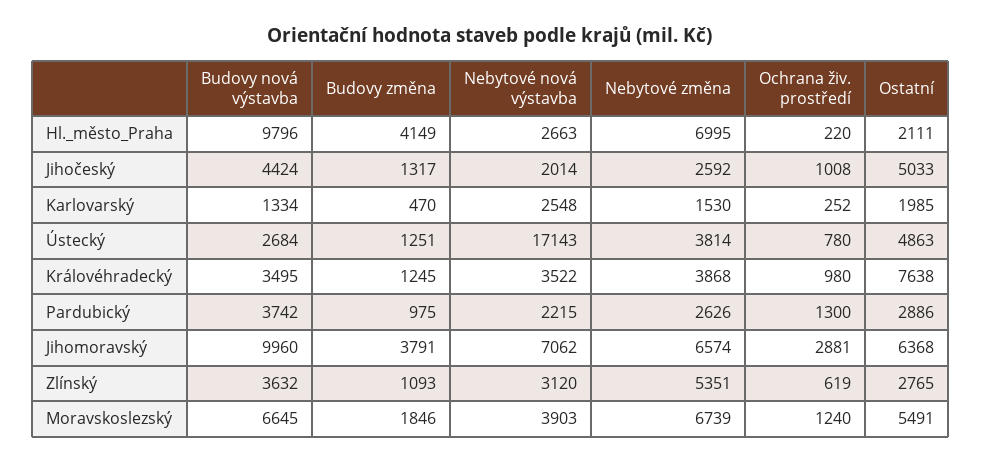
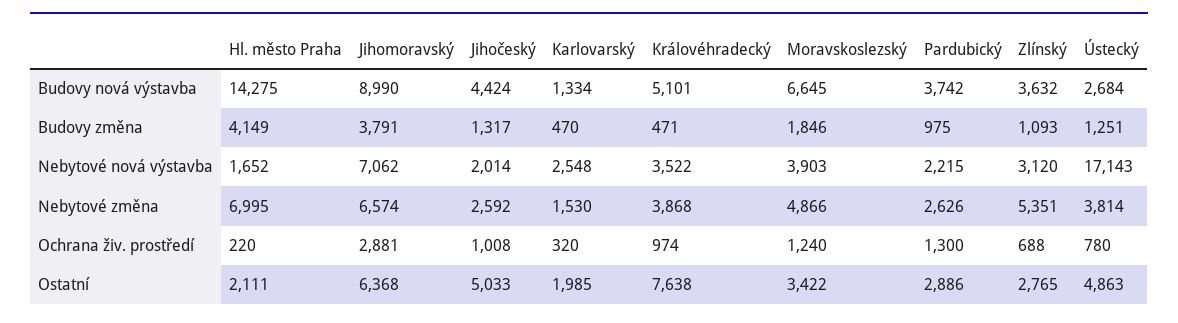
Budovy nová výstavba, Hl._město_Praha: 9796 -> 14275
Nebytové nová výstavba, Hl._město_Praha: 2663 -> 1652
Ochrana živ. prostředí, Karlovarský: 252 -> 320
Budovy nová výstavba, Královéhradecký: 3495 -> 5101
Budovy změna, Královéhradecký: 1245 -> 471
Ochrana živ. prostředí, Královéhradecký: 980 -> 974
Budovy nová výstavba, Jihomoravský: 9960 -> 8990
Ochrana živ. prostředí, Zlínský: 619 -> 688
Nebytové změna, Moravskoslezský: 6739 -> 4866
Ostatní, Moravskoslezský: 5491 -> 3422

